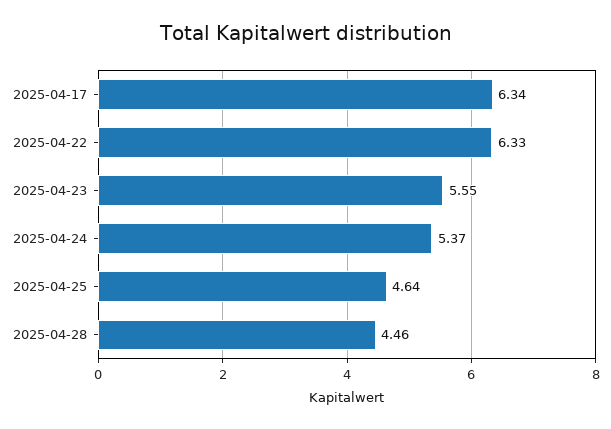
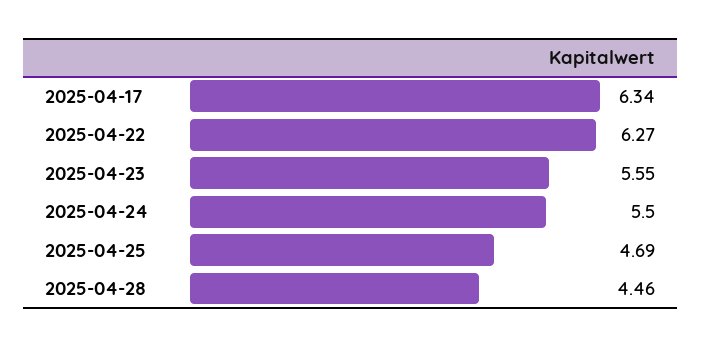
2025-04-22: 6.33 -> 6.27
2025-04-24: 5.37 -> 5.5
2025-04-25: 4.64 -> 4.69

